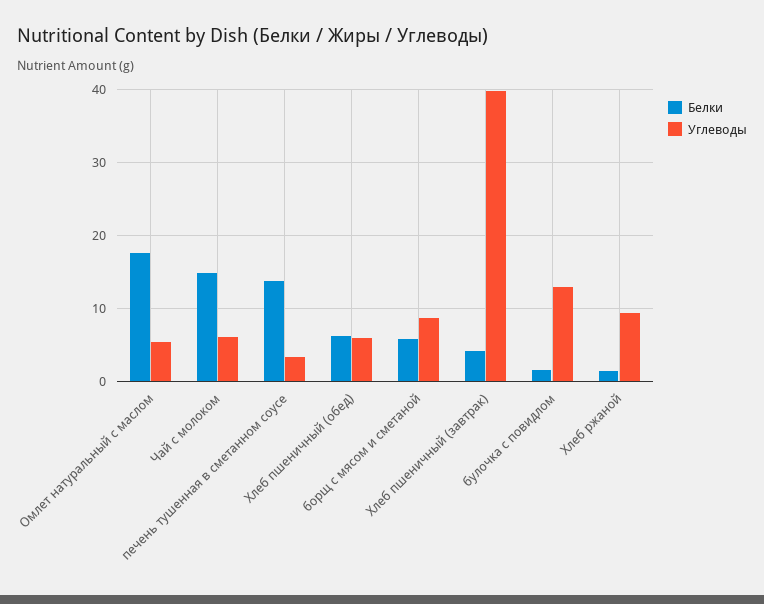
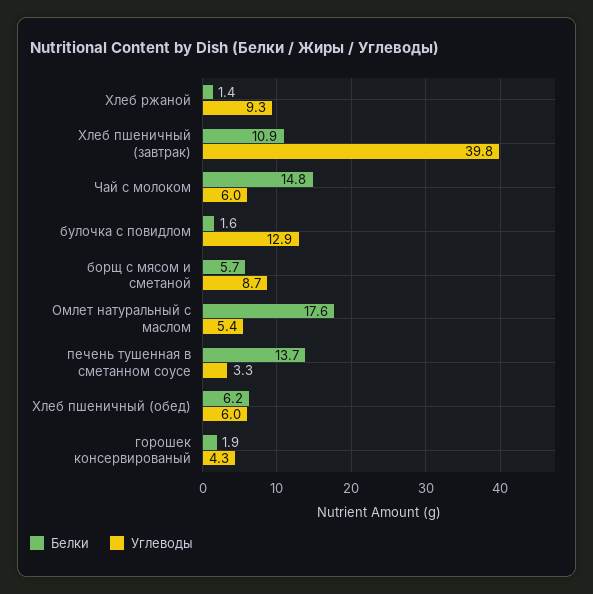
Белки, Хлеб пшеничный (завтрак): 4 -> 10.9
Белки, горошек консервированый: none -> 1.9
Углеводы, горошек консервированый: none -> 4.3

